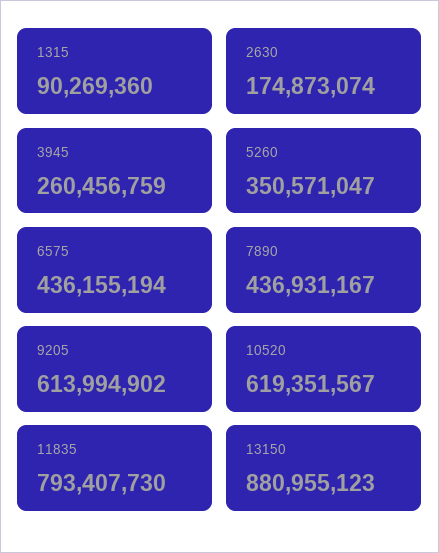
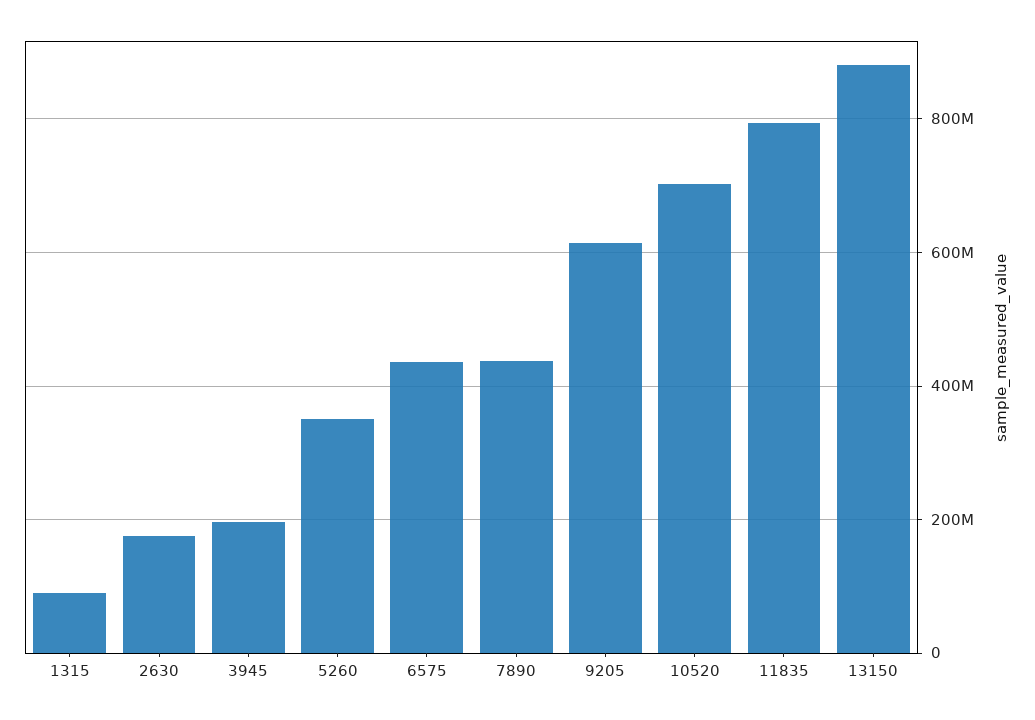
3945: 260456759 -> 200000000
10520: 619351567 -> 700000000

